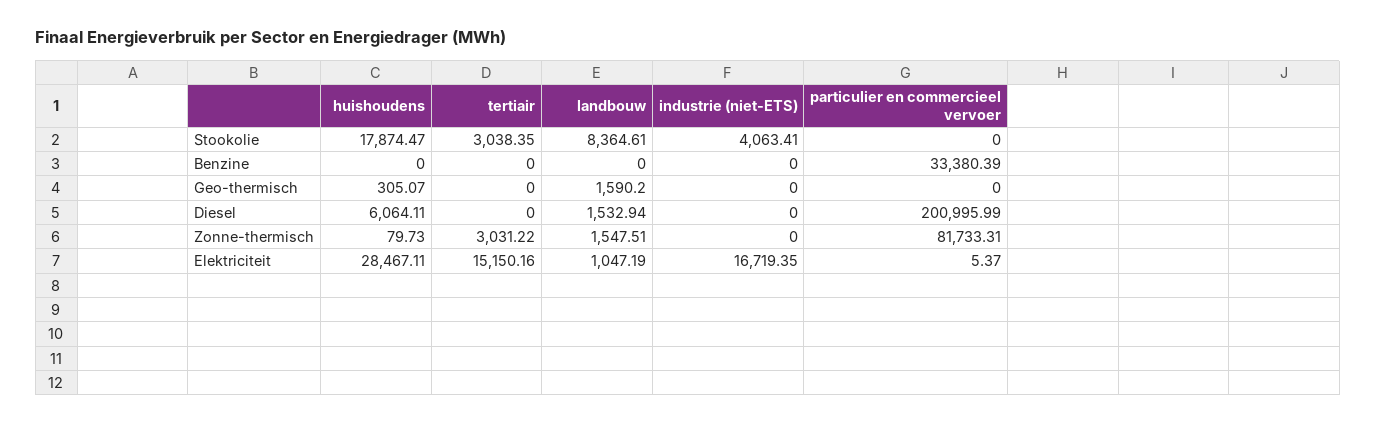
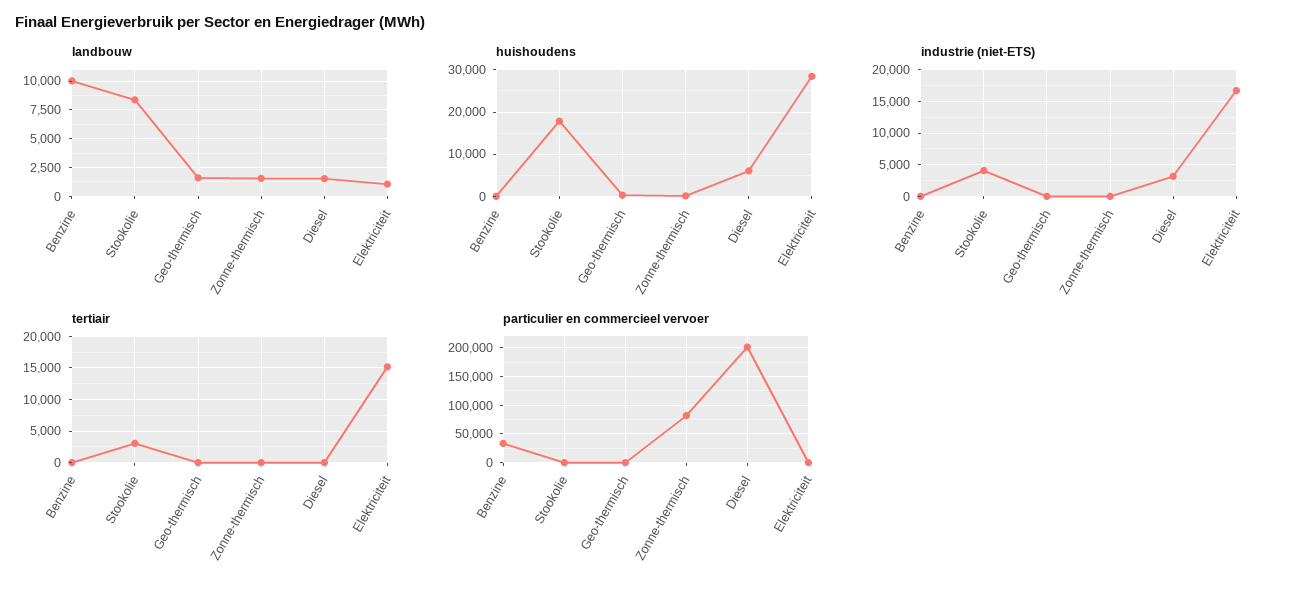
landbouw, Benzine: 0 -> 10000
industrie (niet-ETS), Diesel: 0 -> 3000
tertiair, Zonne-thermisch: 3031.22 -> 0

